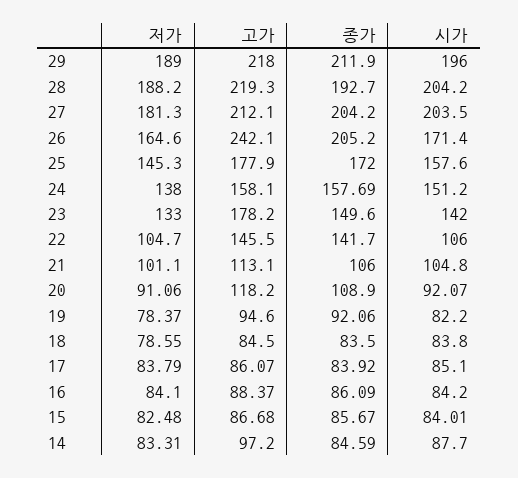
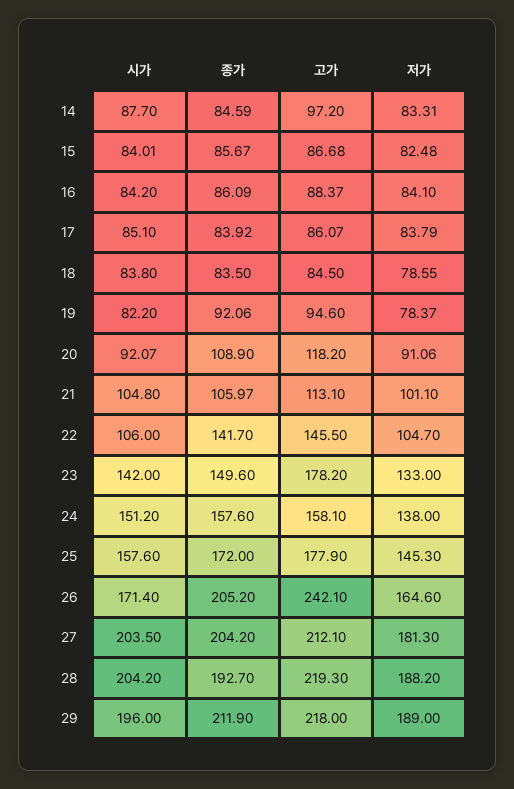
종가, 24: 157.69 -> 157.6
종가, 21: 106 -> 105.97

